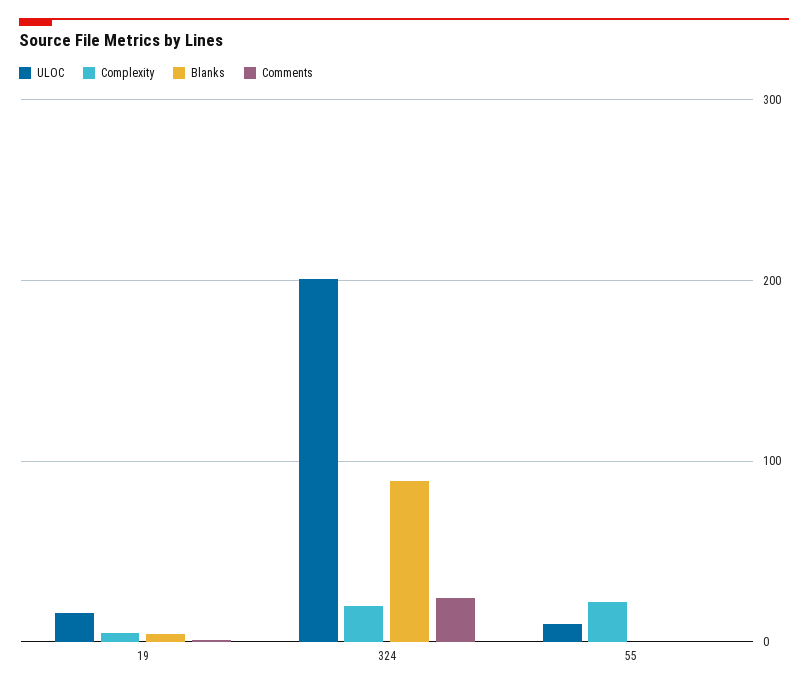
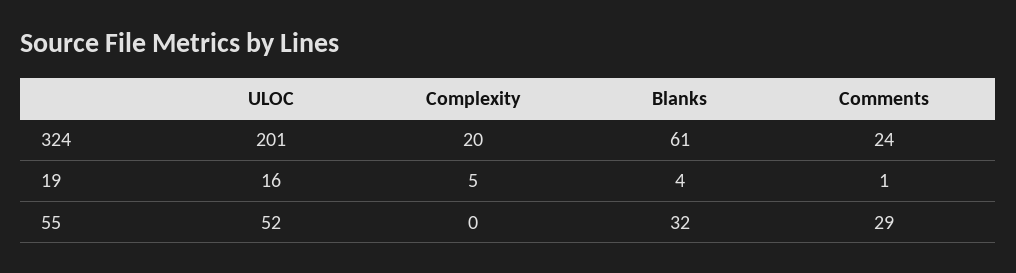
Blanks, 324: 90 -> 61
ULOC, 55: 10 -> 52
Complexity, 55: 20 -> 0
Blanks, 55: 0 -> 32
Comments, 55: 0 -> 29

